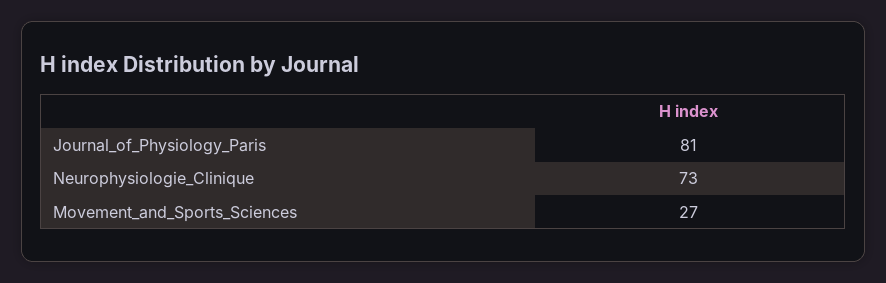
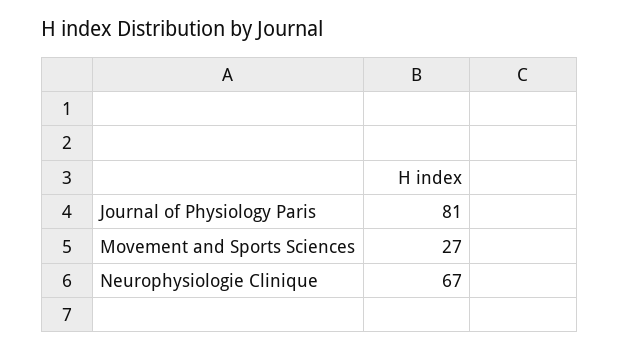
Neurophysiologie_Clinique: 73 -> 67

